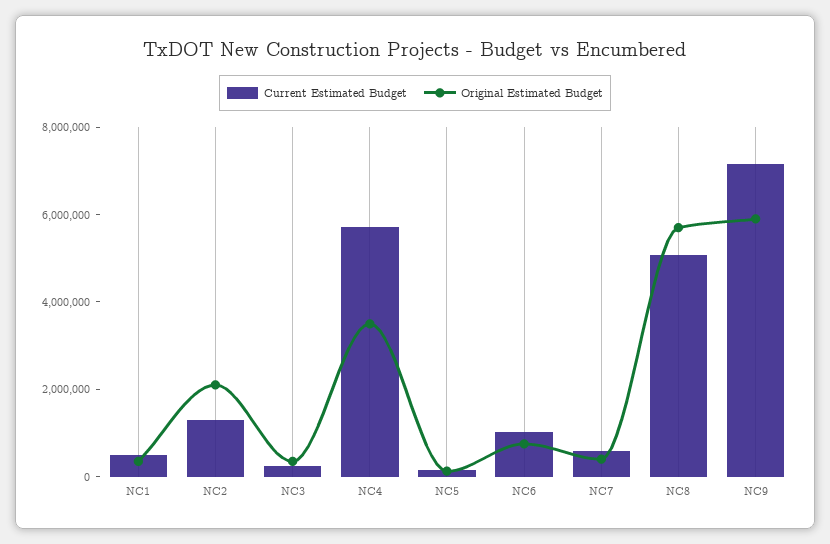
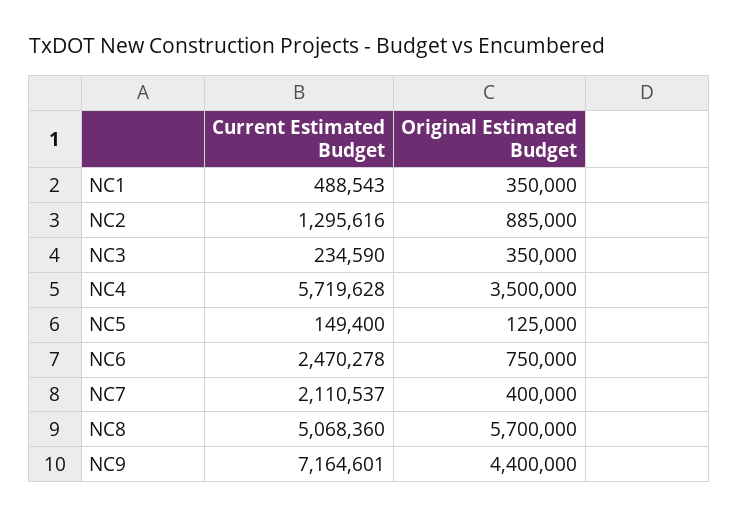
Original Estimated Budget, NC2: 2000000 -> 885000
Current Estimated Budget, NC6: 1000000 -> 2470278
Current Estimated Budget, NC7: 500000 -> 2110537
Original Estimated Budget, NC9: 6000000 -> 4400000

